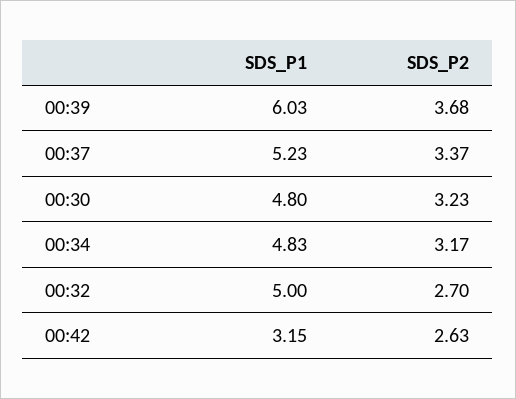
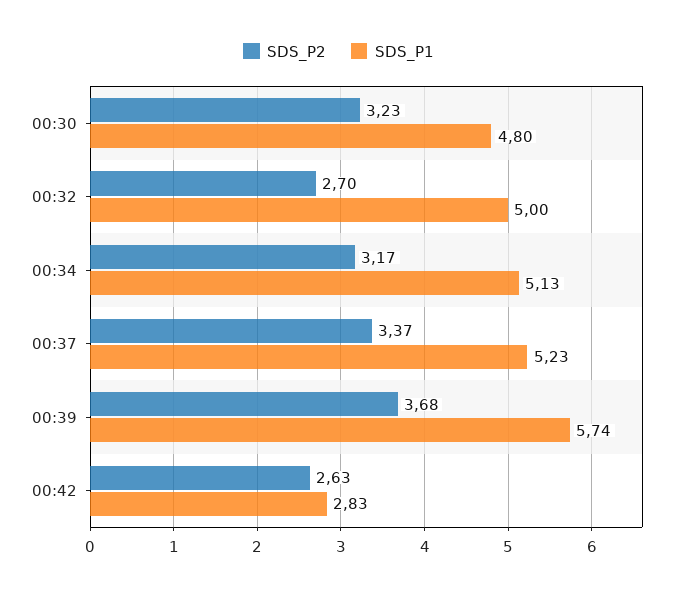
SDS_P1, 00:39: 6.03 -> 5.74
SDS_P1, 00:34: 4.83 -> 5.13
SDS_P1, 00:42: 3.15 -> 2.83

